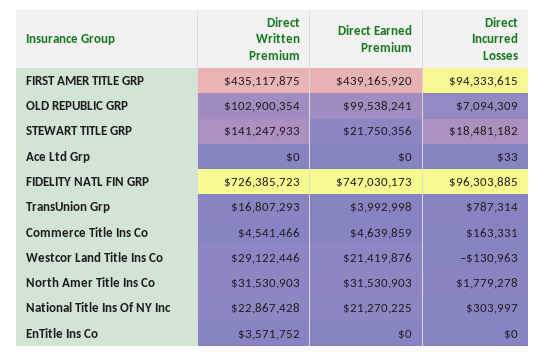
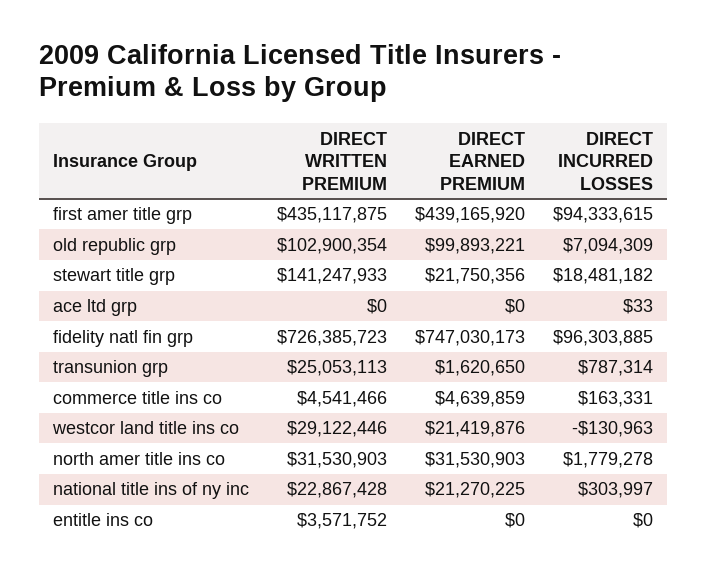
Direct Earned Premium, OLD REPUBLIC GRP: 99538241 -> 99893221
Direct Written Premium, TransUnion Grp: 16807293 -> 25053113
Direct Earned Premium, TransUnion Grp: 3992998 -> 1620650

